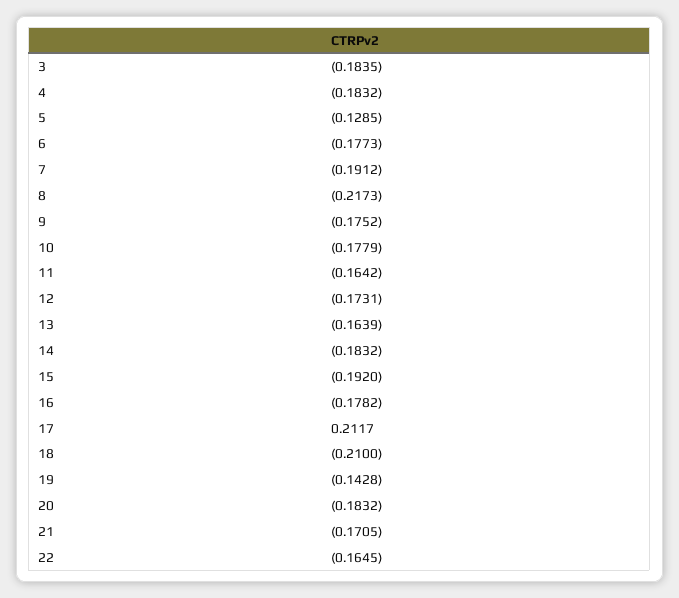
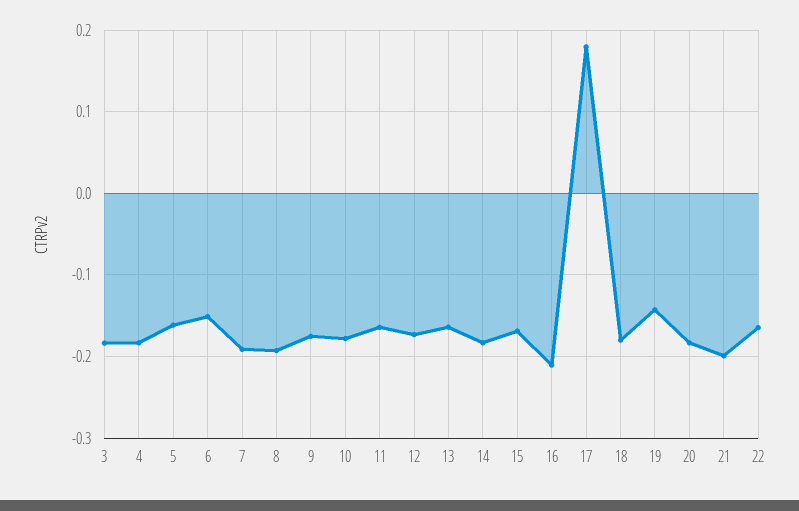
5: -0.1285 -> -0.16
6: -0.1773 -> -0.15
8: -0.2173 -> -0.19
15: -0.192 -> -0.17
16: -0.1782 -> -0.21
17: 0.2117 -> 0.18
18: -0.21 -> -0.18
21: -0.1705 -> -0.2

